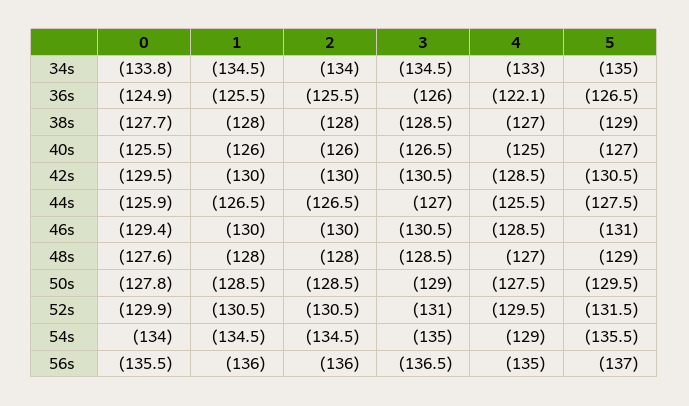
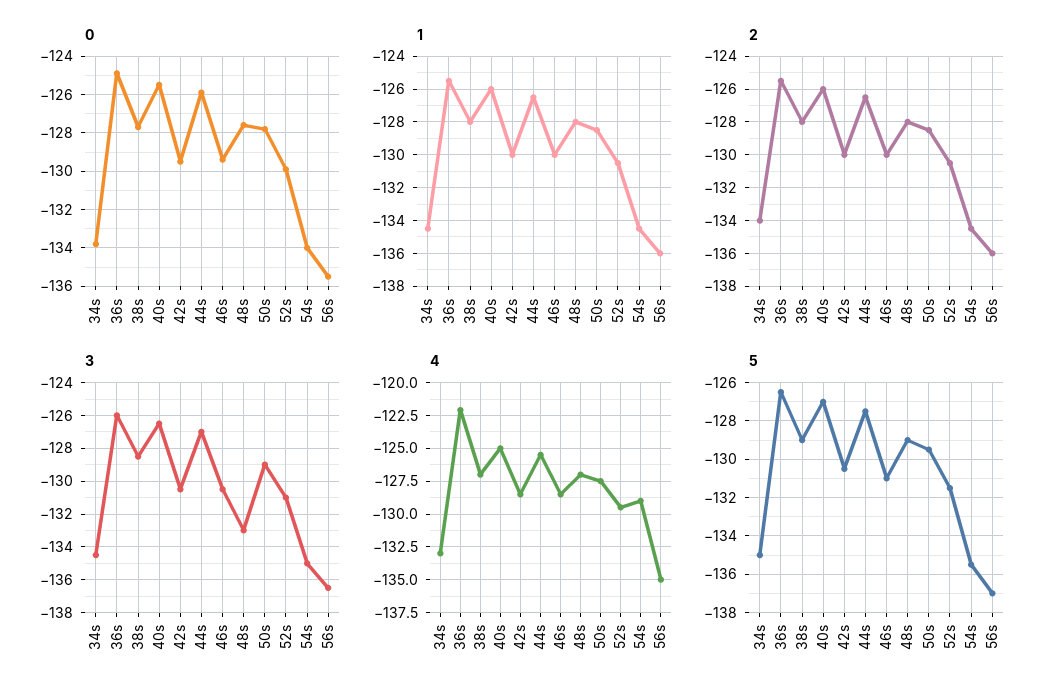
3, 48s: -128.5 -> -133

